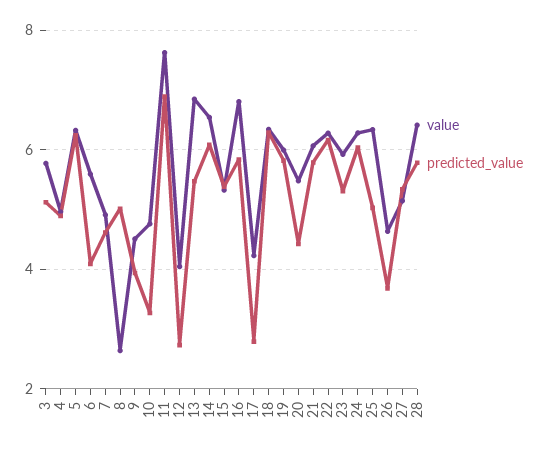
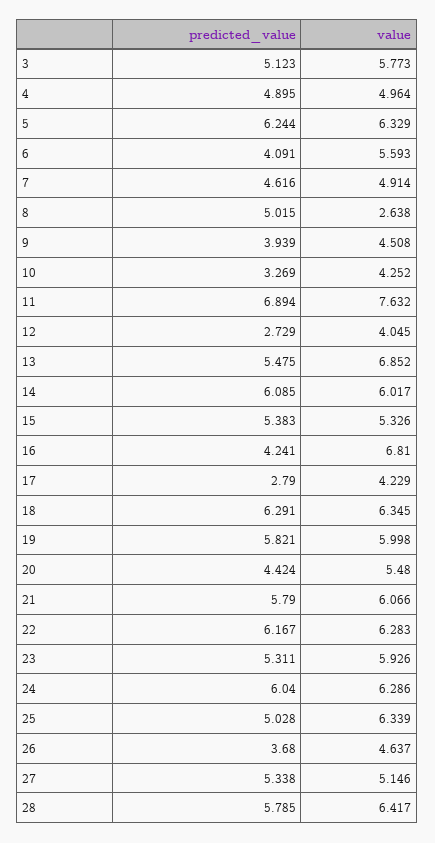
value, 10: 4.8 -> 4.252
value, 14: 6.6 -> 6.017
predicted_value, 16: 5.8 -> 4.241

